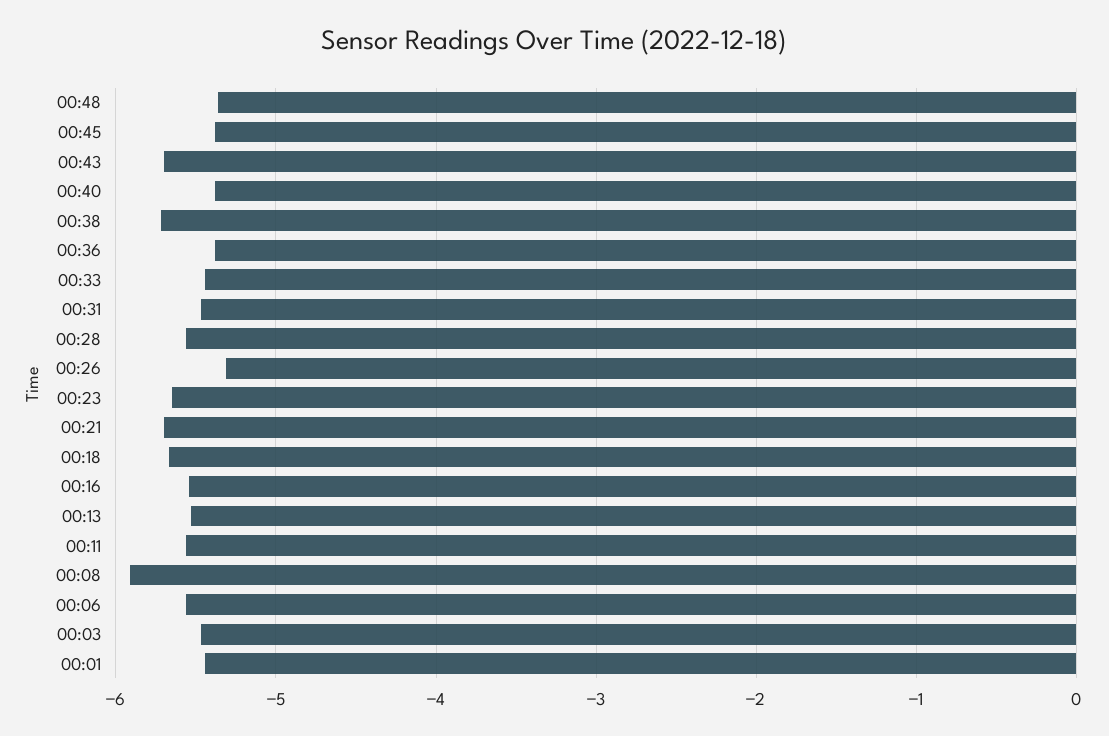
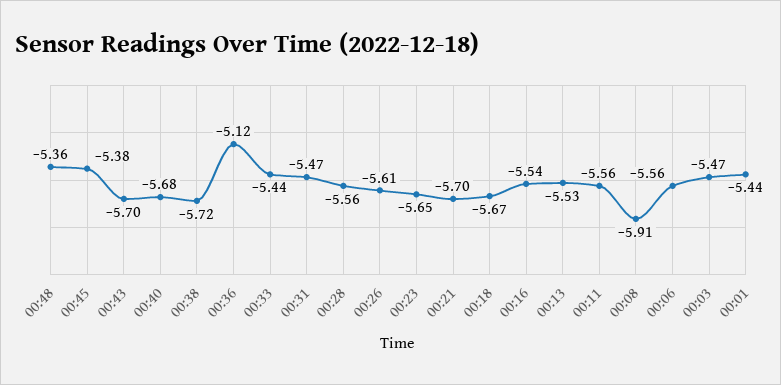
00:40: -5.4 -> -5.68
00:36: -5.4 -> -5.12
00:26: -5.3 -> -5.61

